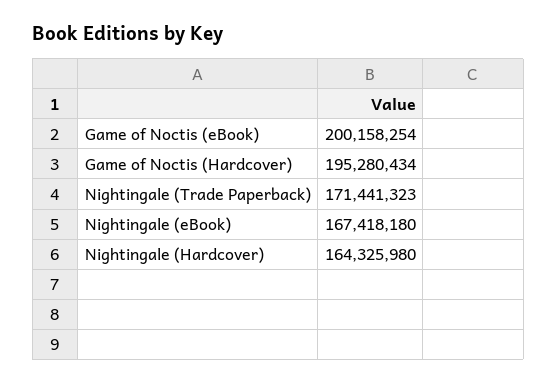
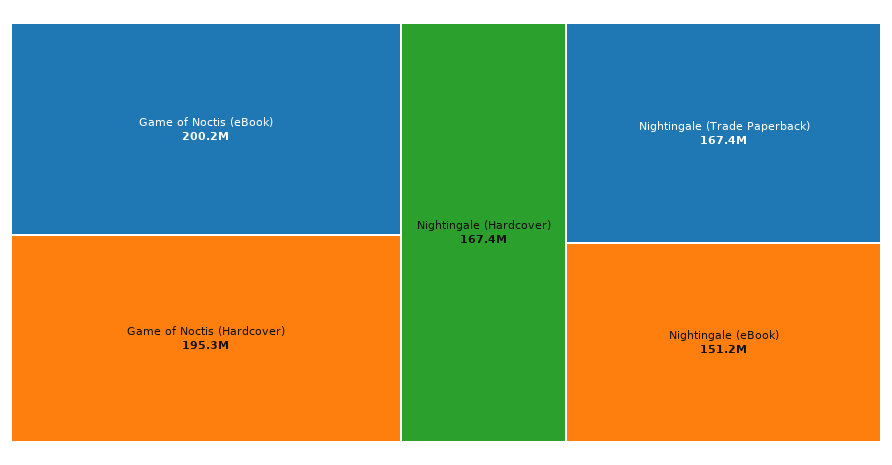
Nightingale (Trade Paperback): 171441323 -> 167400000
Nightingale (eBook): 167418180 -> 151200000
Nightingale (Hardcover): 164325980 -> 167400000

